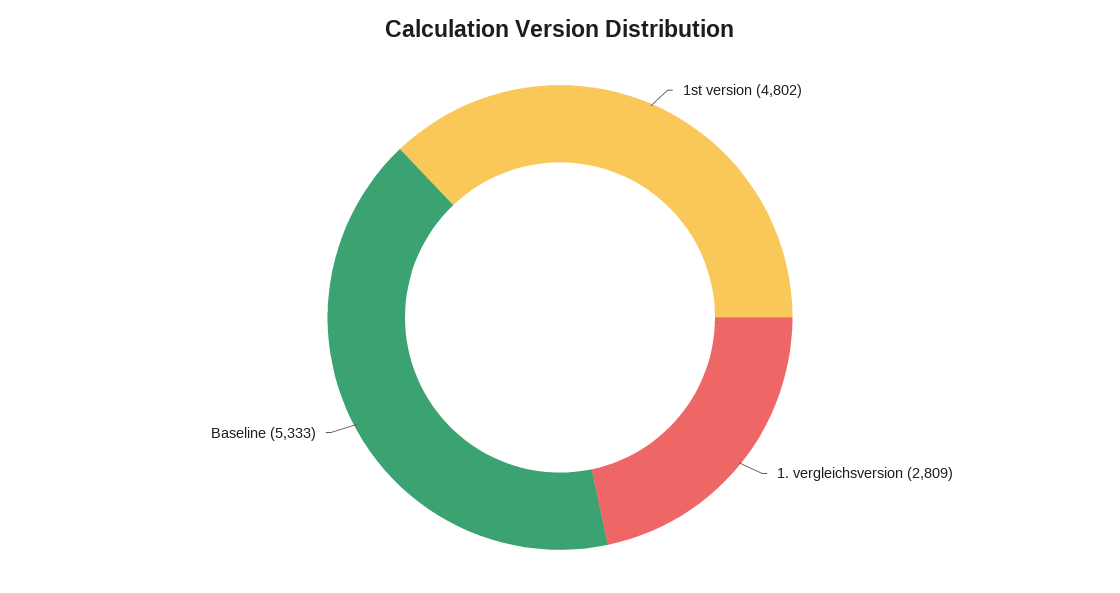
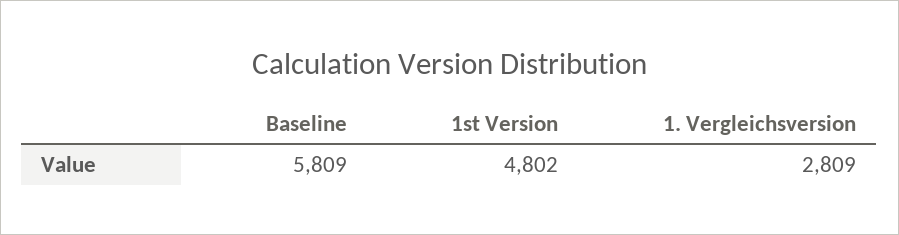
Baseline: 5333 -> 5809

